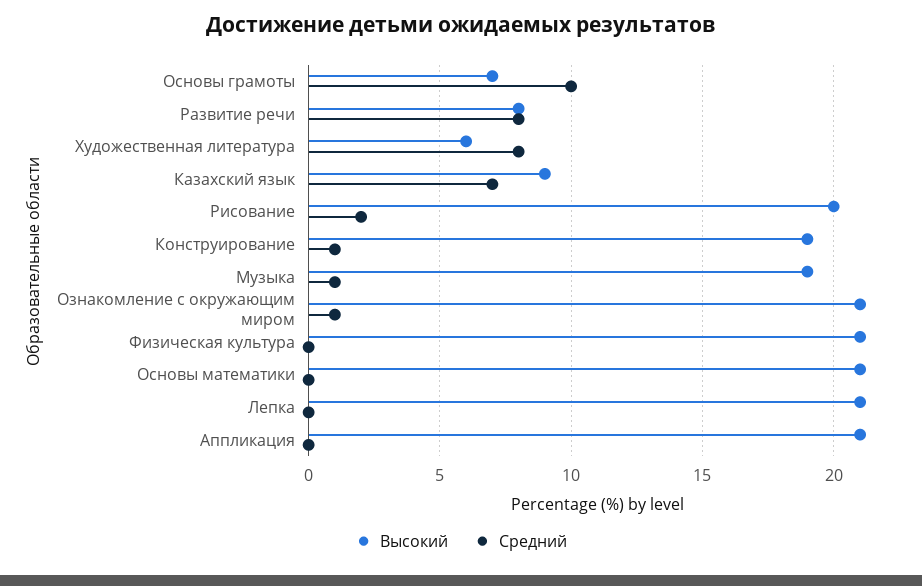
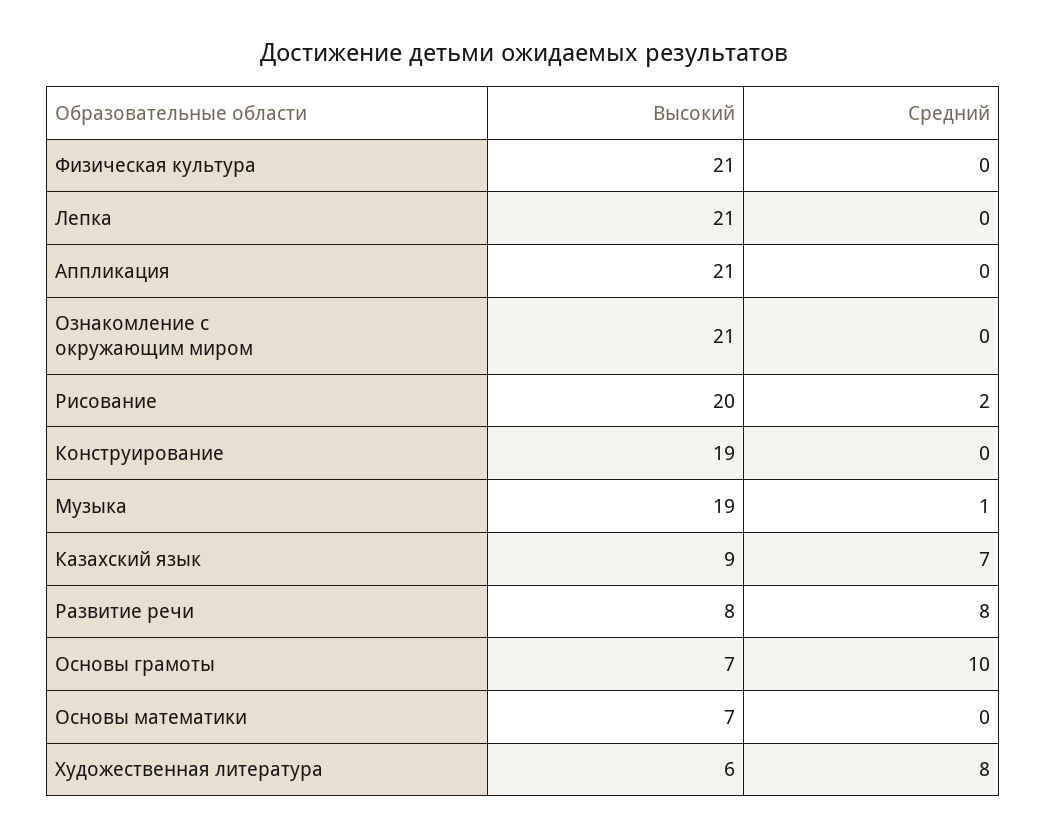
Средний, Конструирование: 1 -> 0
Средний, Ознакомление с окружающим миром: 1 -> 0
Высокий, Основы математики: 21 -> 7

